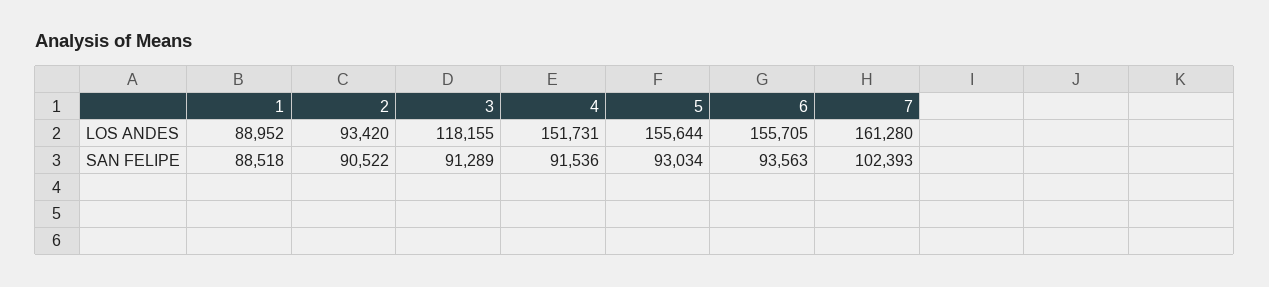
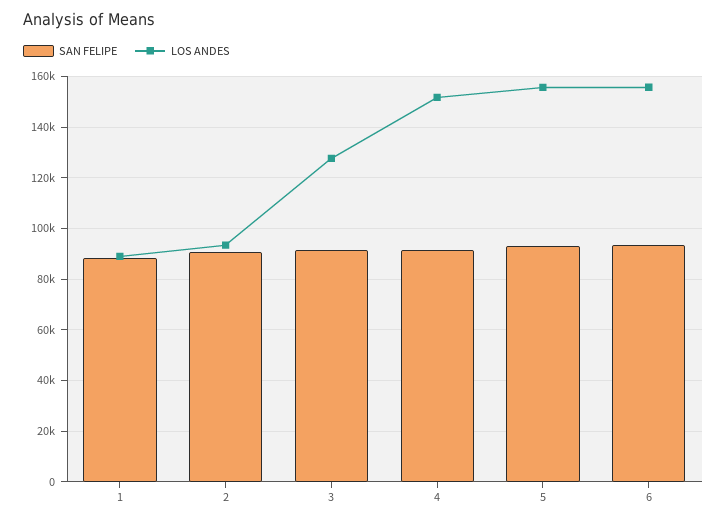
LOS ANDES, 3: 118155 -> 127500
LOS ANDES, 7: 161280 -> none
SAN FELIPE, 7: 102393 -> none

